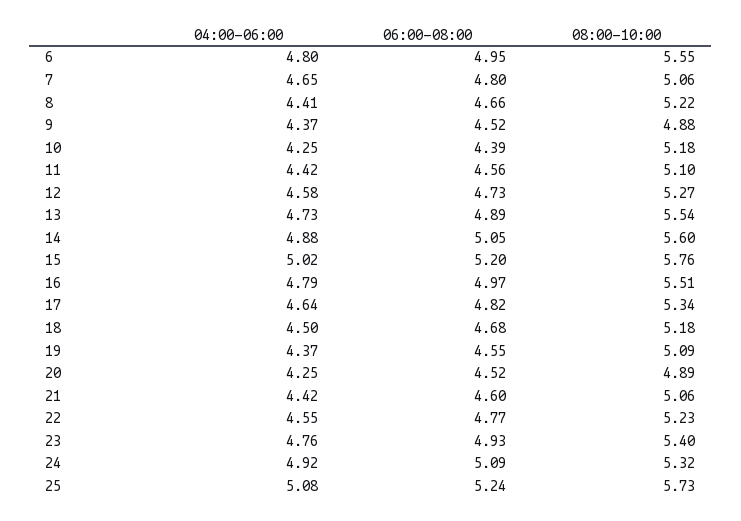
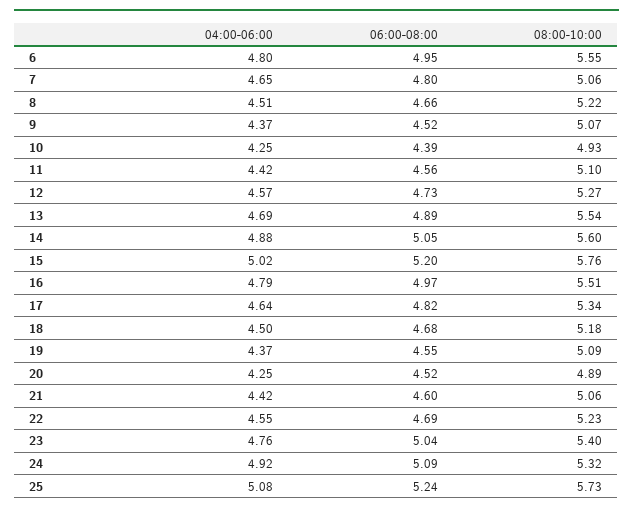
04:00-06:00, 8: 4.41 -> 4.51
08:00-10:00, 9: 4.88 -> 5.07
08:00-10:00, 10: 5.18 -> 4.93
04:00-06:00, 12: 4.58 -> 4.57
04:00-06:00, 13: 4.73 -> 4.69
06:00-08:00, 22: 4.77 -> 4.69
06:00-08:00, 23: 4.93 -> 5.04

